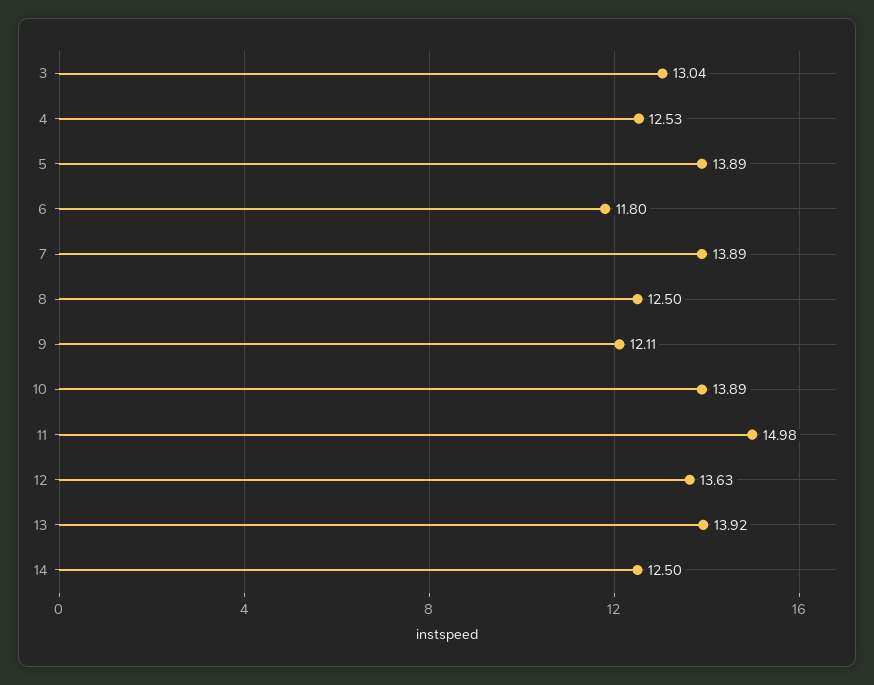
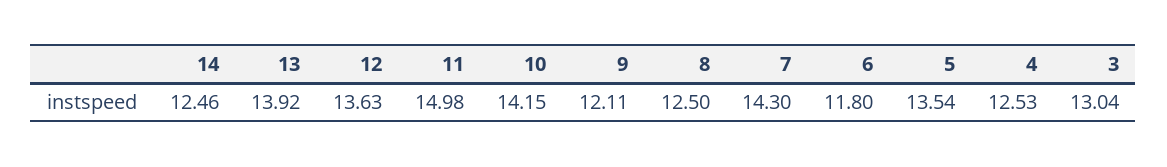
5: 13.89 -> 13.54
7: 13.89 -> 14.3
10: 13.89 -> 14.15
14: 12.5 -> 12.46

